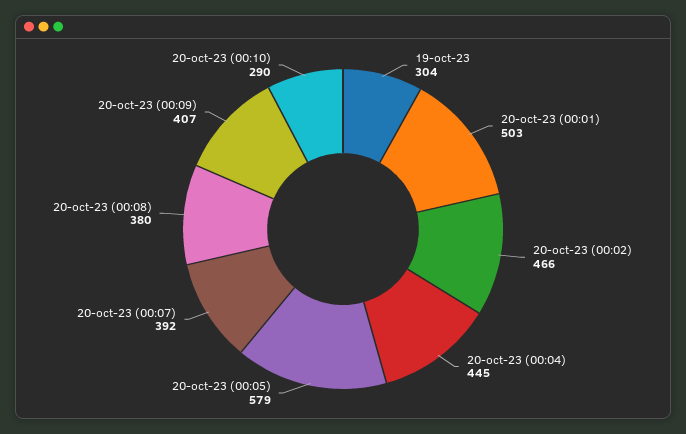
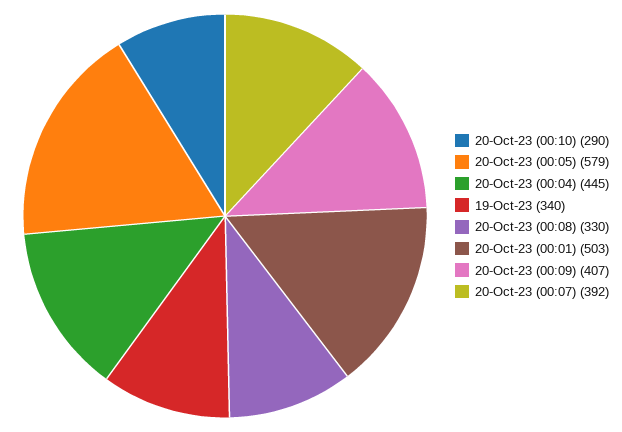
19-oct-23: 304 -> 340
20-oct-23 (00:02): 466 -> none
20-oct-23 (00:08): 380 -> 330

